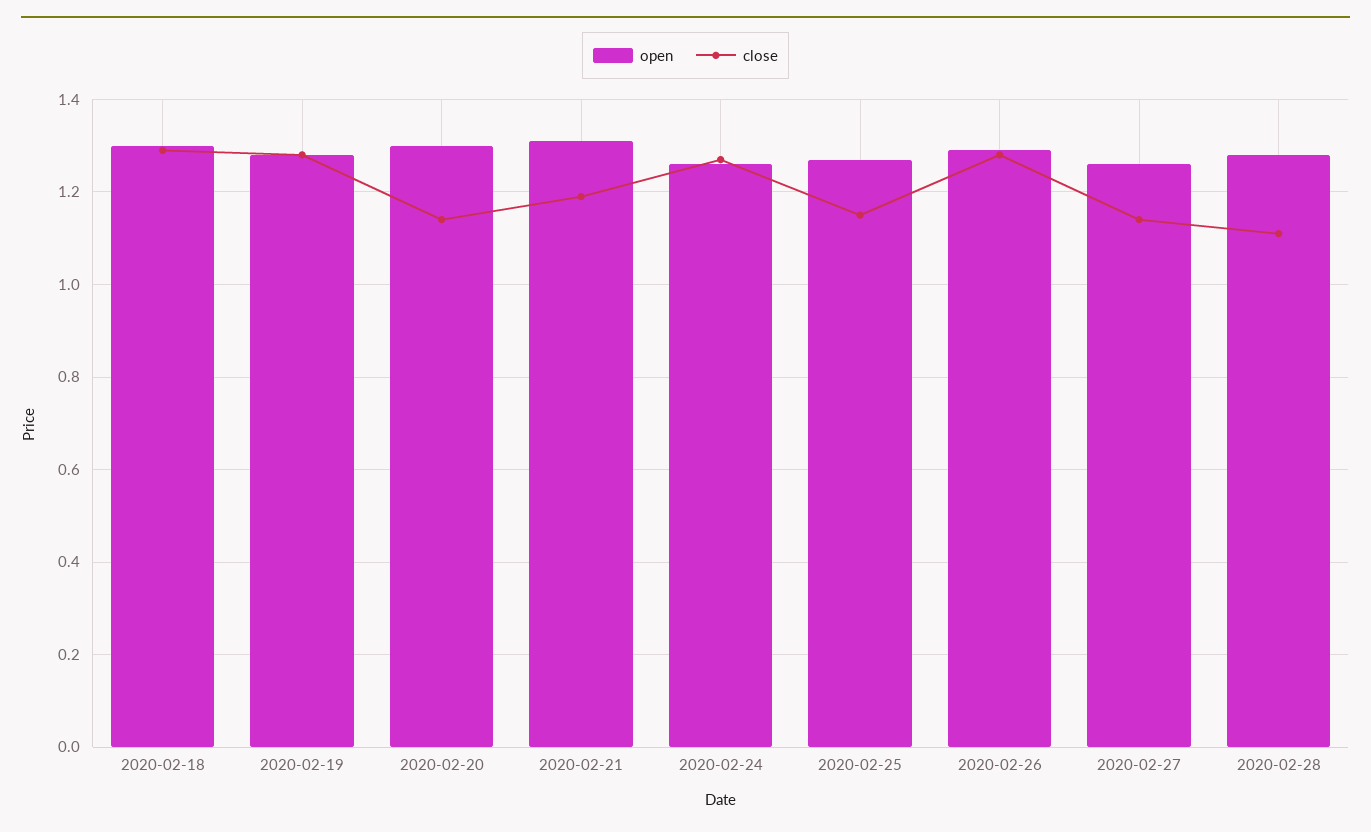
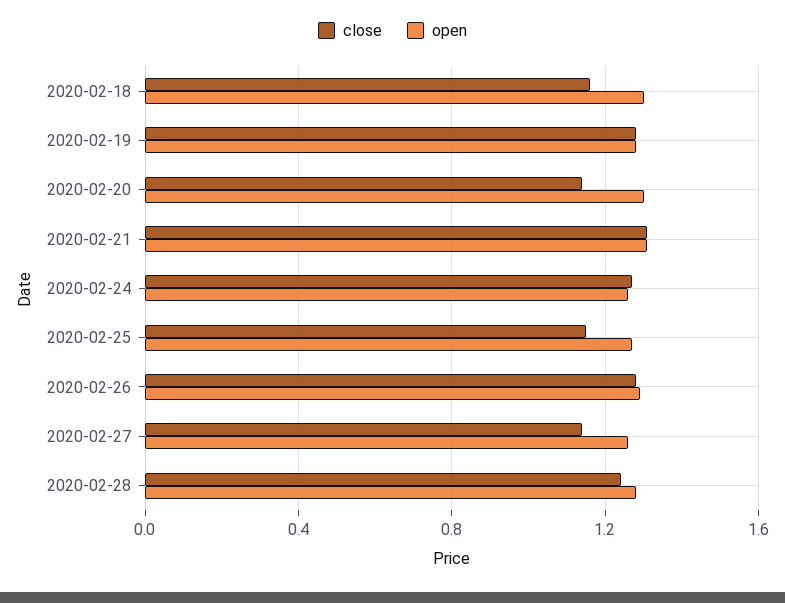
close, 2020-02-18: 1.3 -> 1.15
close, 2020-02-21: 1.2 -> 1.3
close, 2020-02-28: 1.1 -> 1.25

